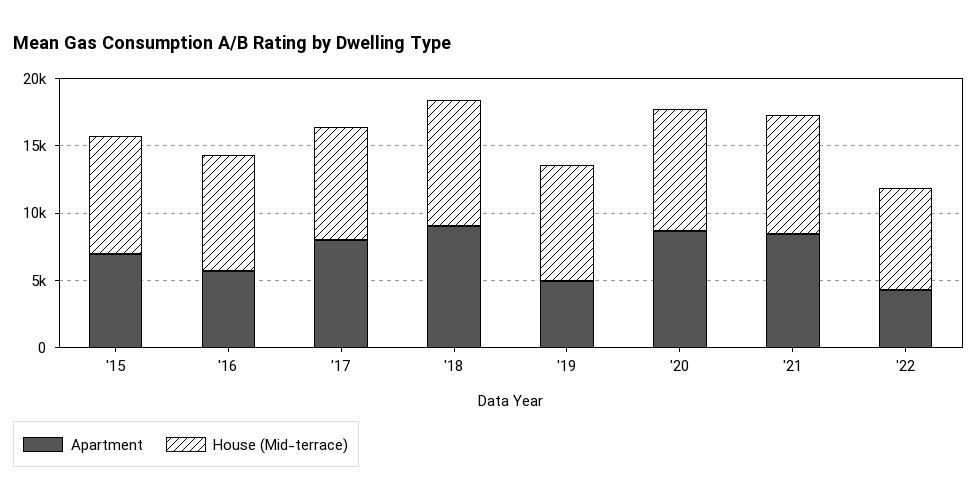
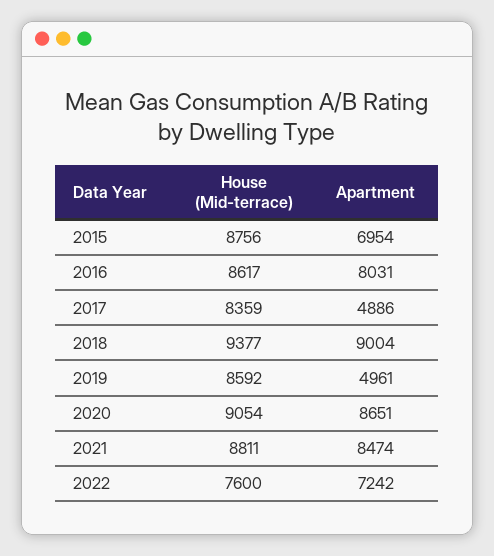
Apartment, '16: 6000 -> 8031
Apartment, '17: 8000 -> 4886
Apartment, '22: 4000 -> 7242

